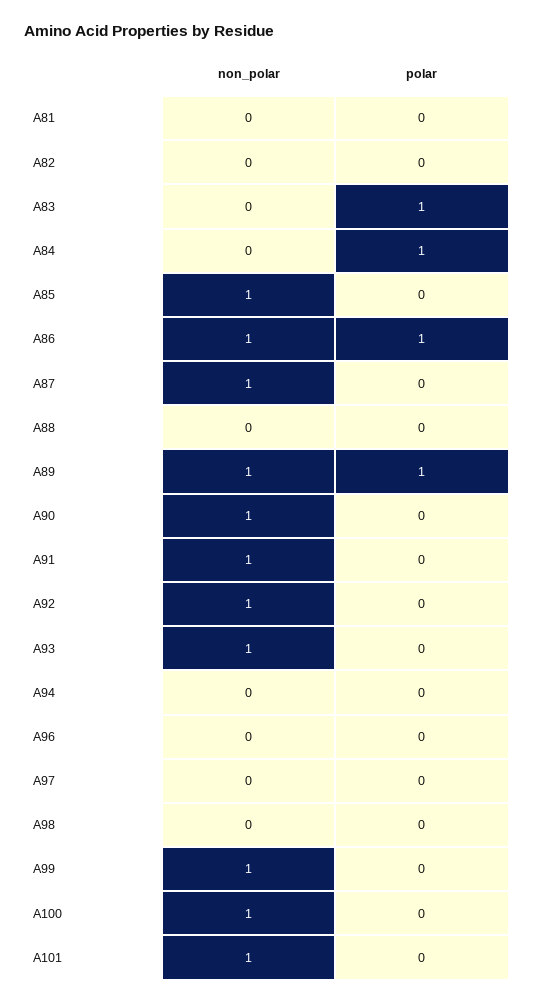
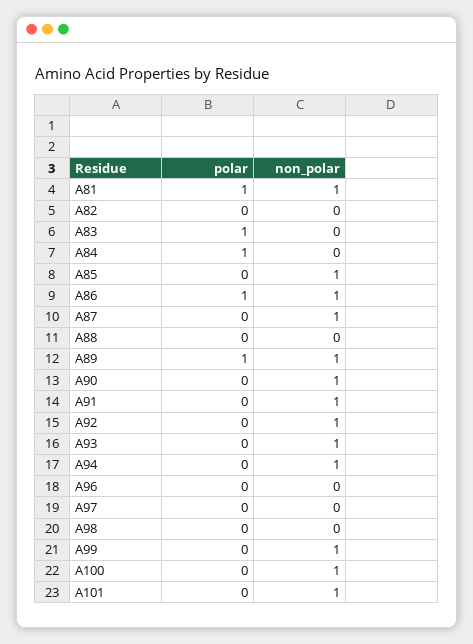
non_polar, A81: 0 -> 1
polar, A81: 0 -> 1
non_polar, A94: 0 -> 1

